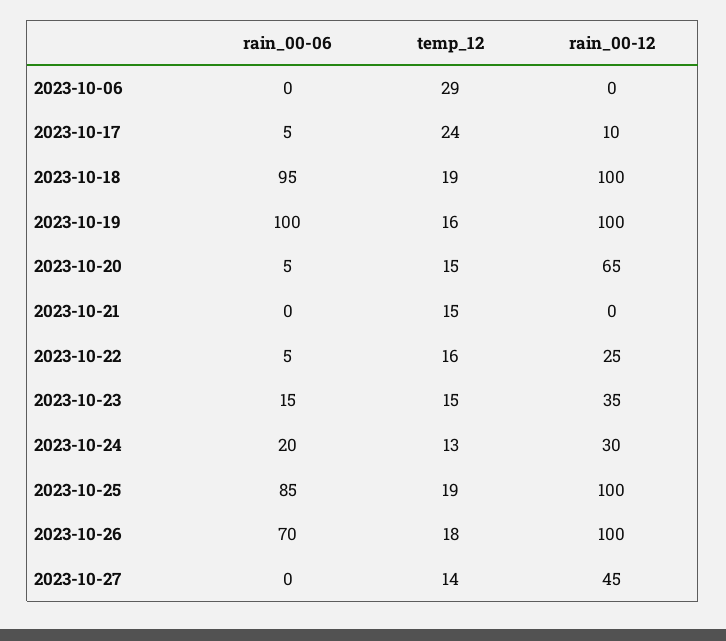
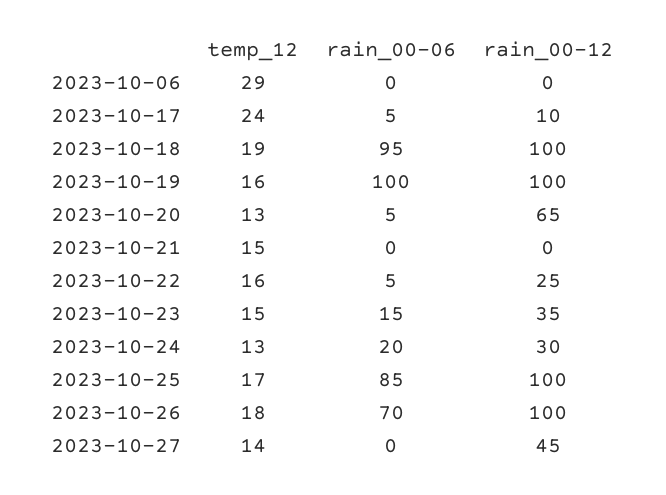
temp_12, 2023-10-20: 15 -> 13
temp_12, 2023-10-25: 19 -> 17

